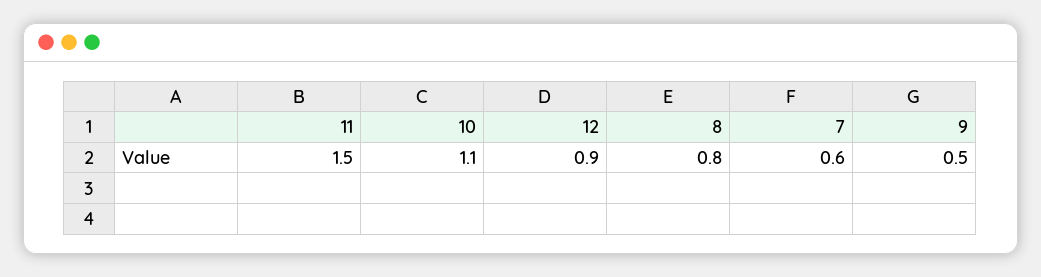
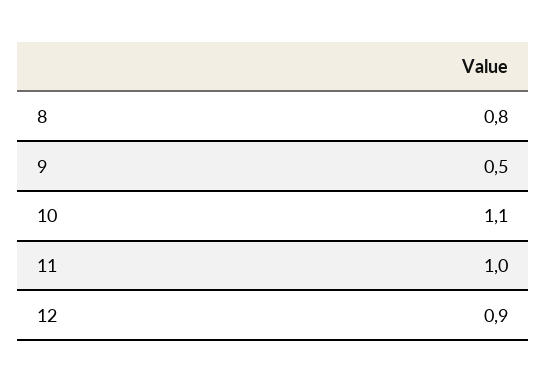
11: 1.5 -> 1
7: 0.6 -> none

